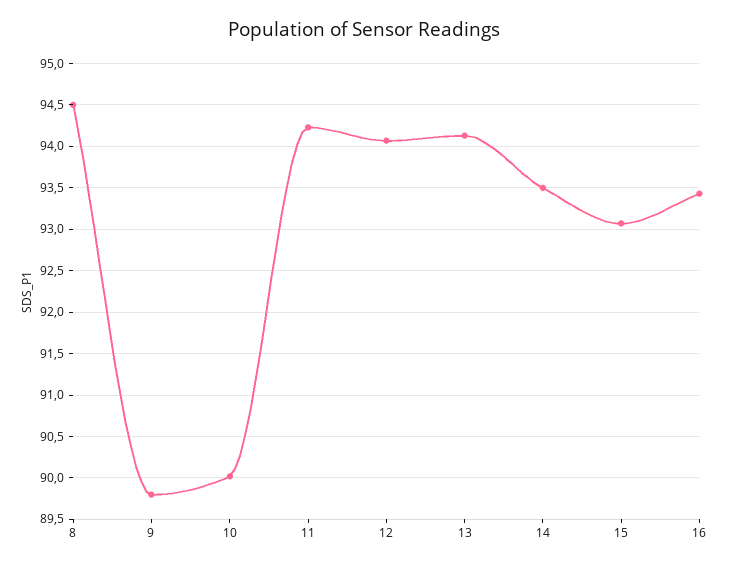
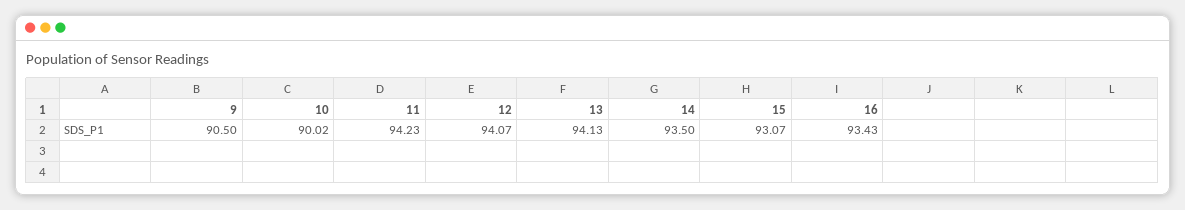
8: 94.5 -> none
9: 89.8 -> 90.5

